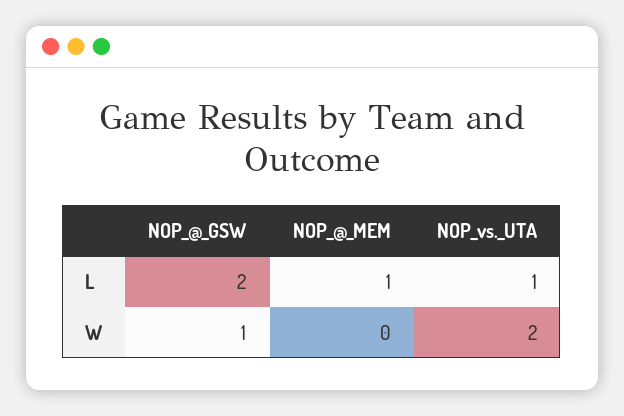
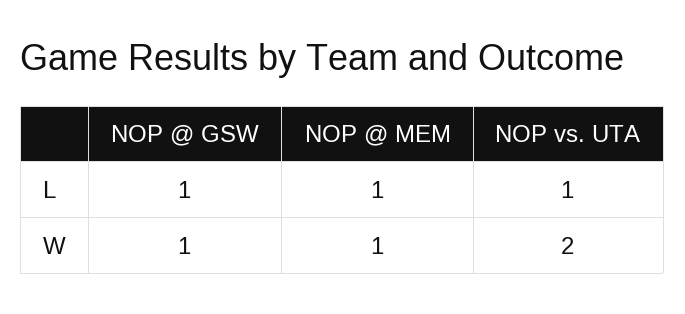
NOP_@_GSW, L: 2 -> 1
NOP_@_MEM, W: 0 -> 1

